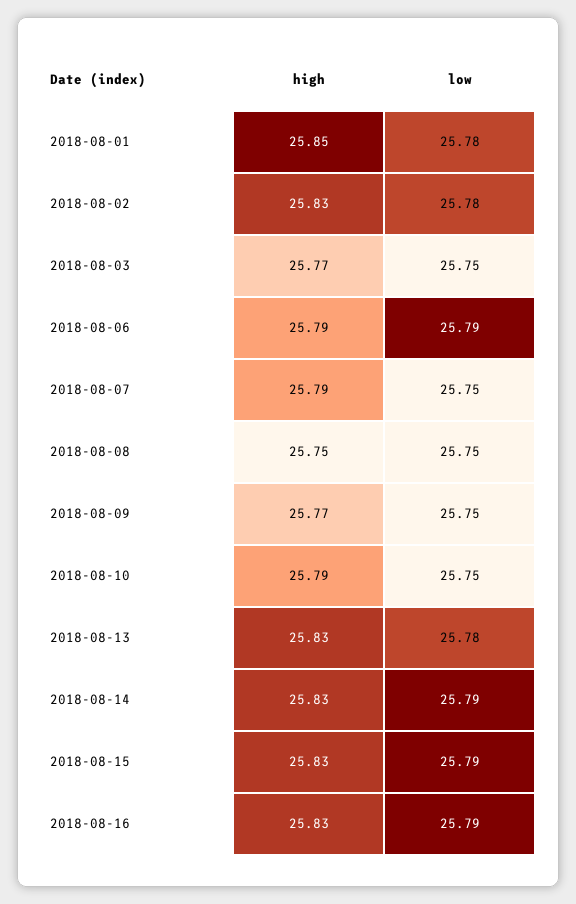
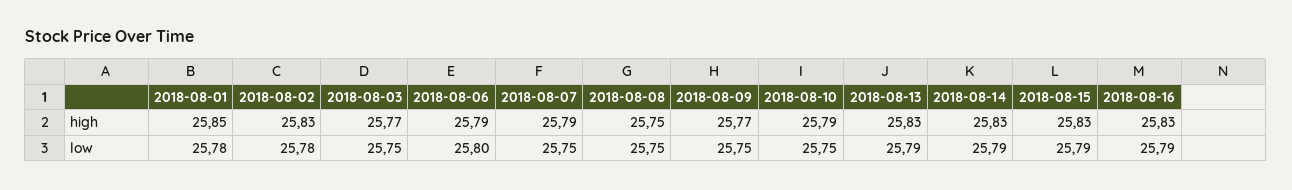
low, 2018-08-06: 25.79 -> 25.8
low, 2018-08-13: 25.78 -> 25.79

